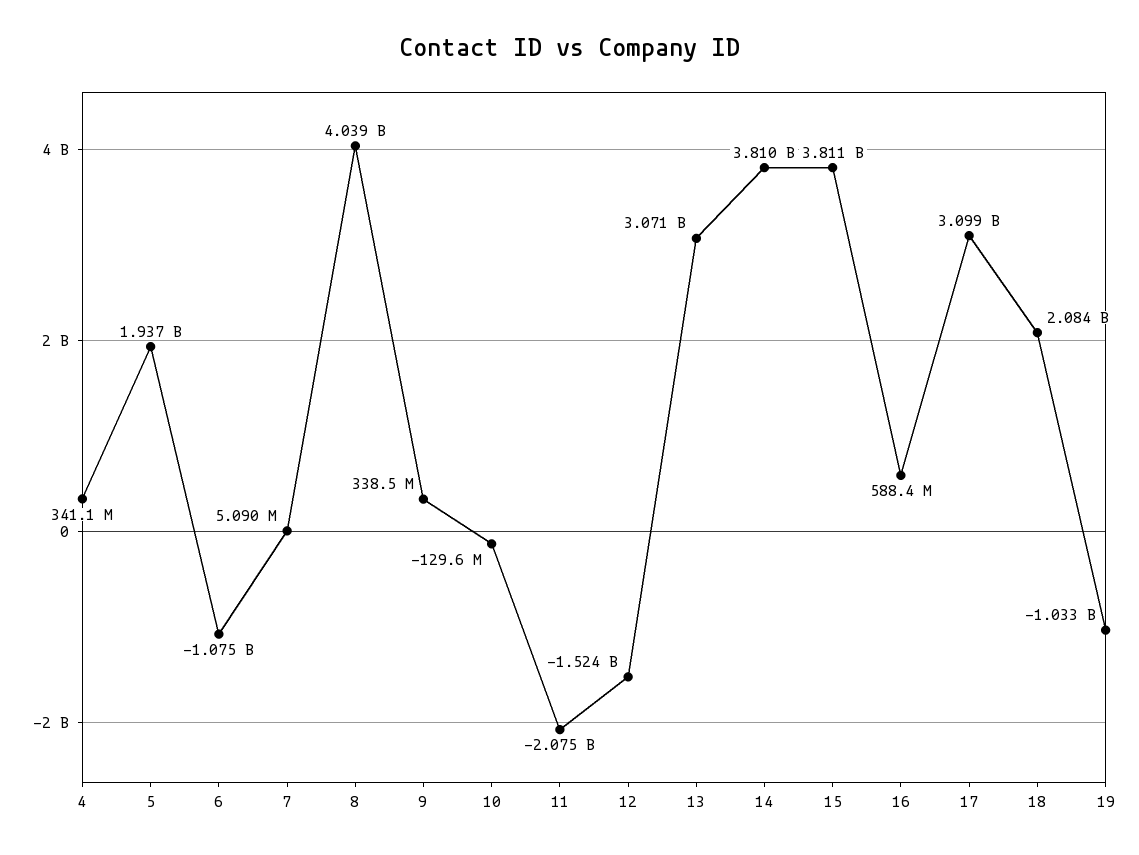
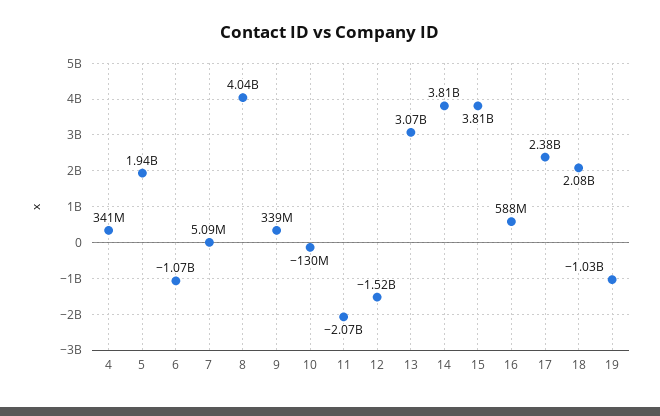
17: 3099000000 -> 2380000000

